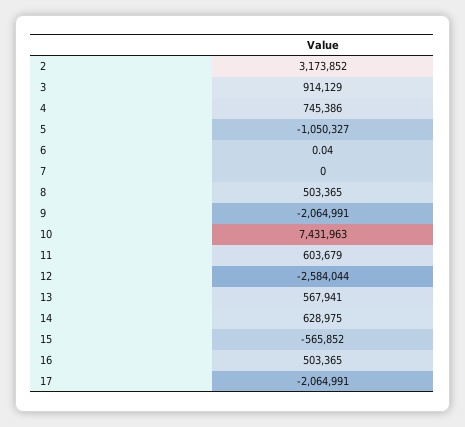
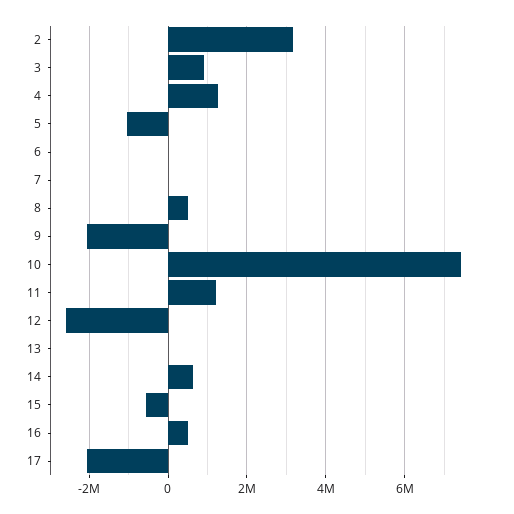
4: 745386 -> 1200000
11: 603679 -> 1200000
13: 567941 -> 0

